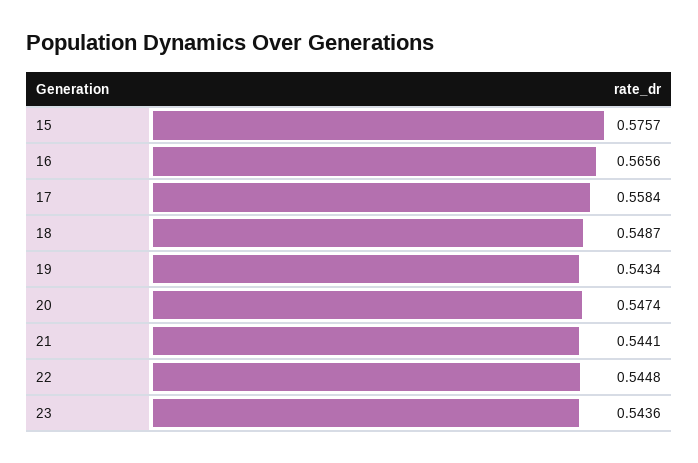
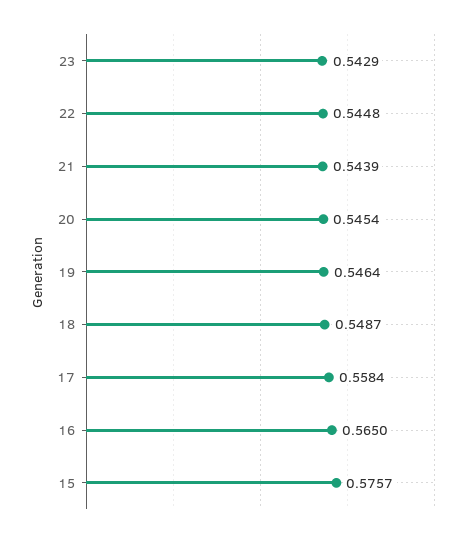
16: 0.5656 -> 0.565
19: 0.5434 -> 0.5464
20: 0.5474 -> 0.5454
21: 0.5441 -> 0.5439
23: 0.5436 -> 0.5429

